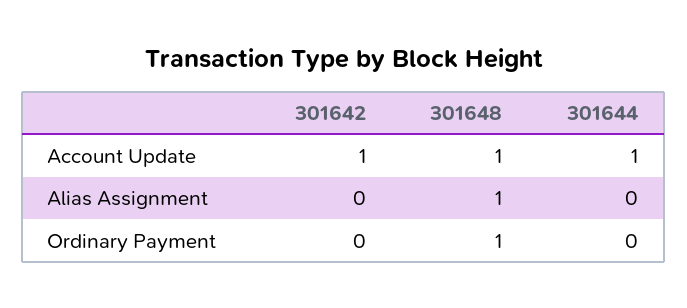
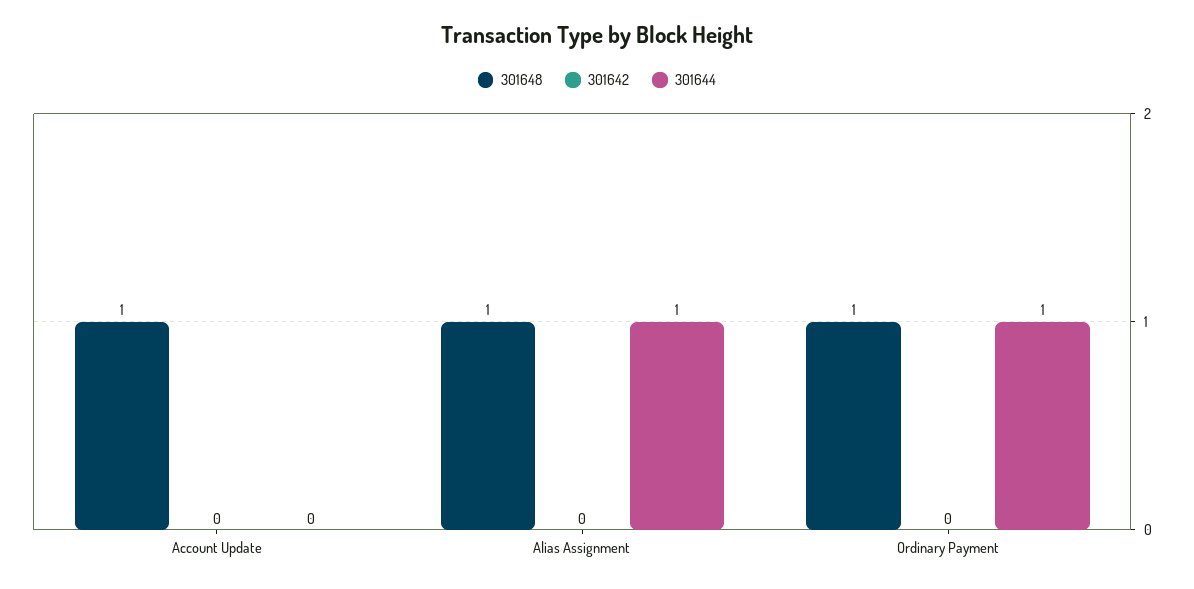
301642, Account Update: 1 -> 0
301644, Account Update: 1 -> 0
301644, Alias Assignment: 0 -> 1
301644, Ordinary Payment: 0 -> 1

